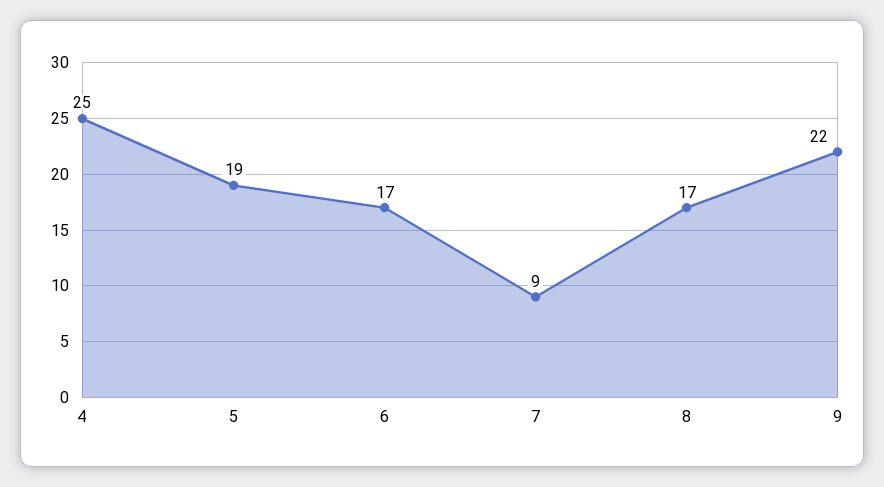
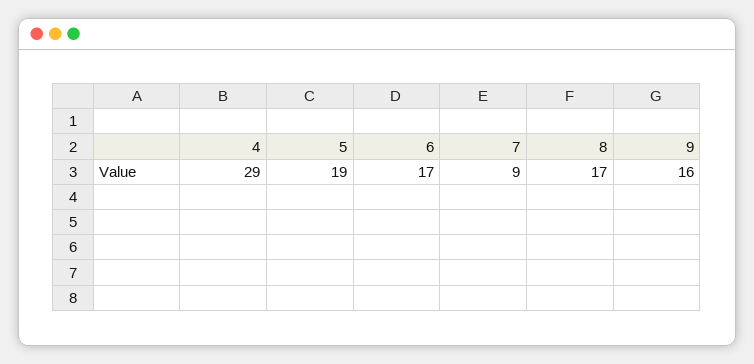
4: 25 -> 29
9: 22 -> 16

